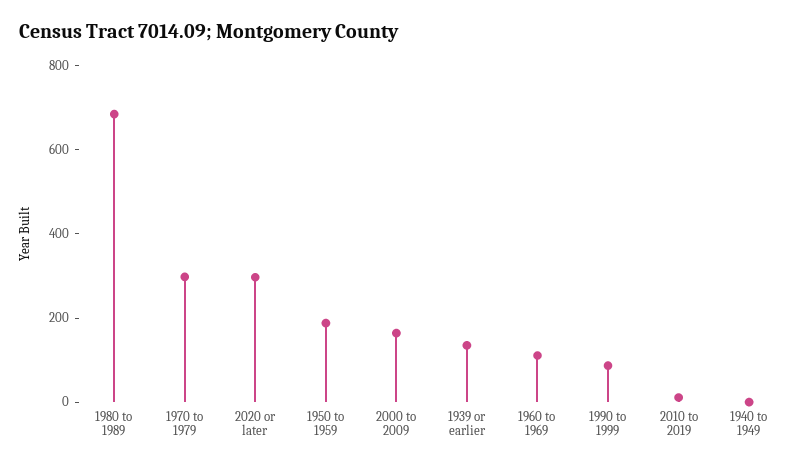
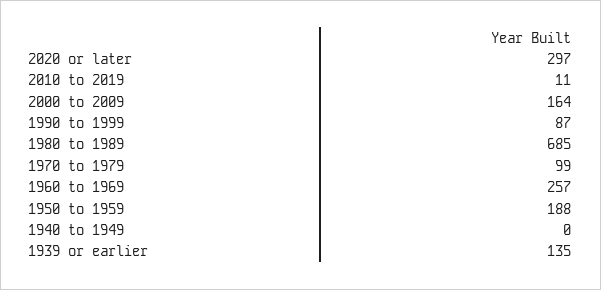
1970 to 1979: 300 -> 99
1960 to 1969: 100 -> 257

